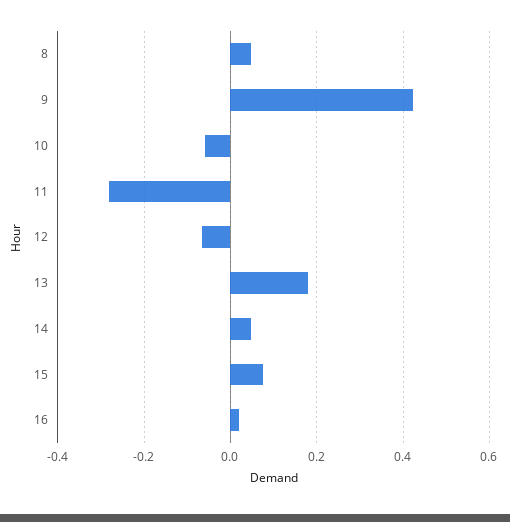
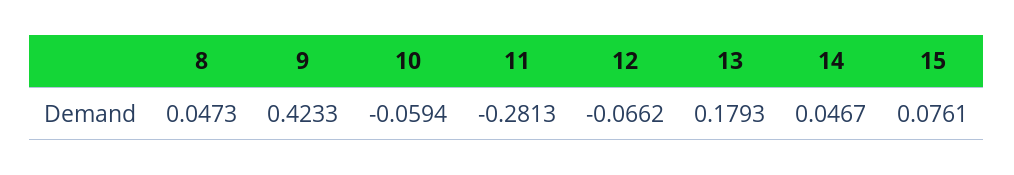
16: 0.02 -> none

